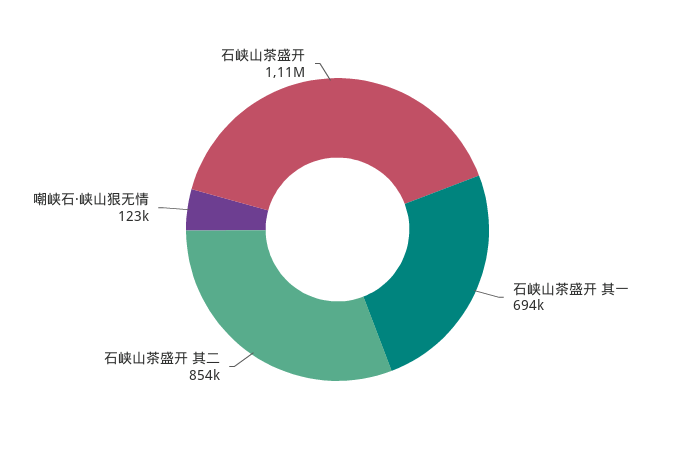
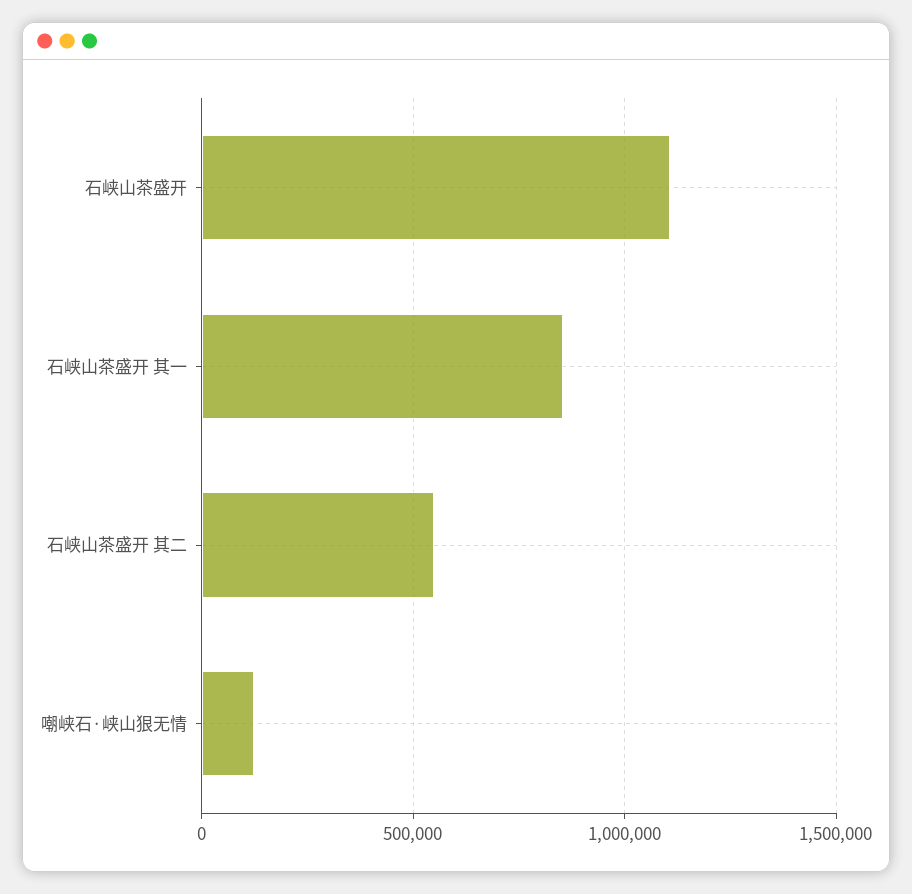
石峡山茶盛开 其一: 694000 -> 850000
石峡山茶盛开 其二: 854000 -> 550000

